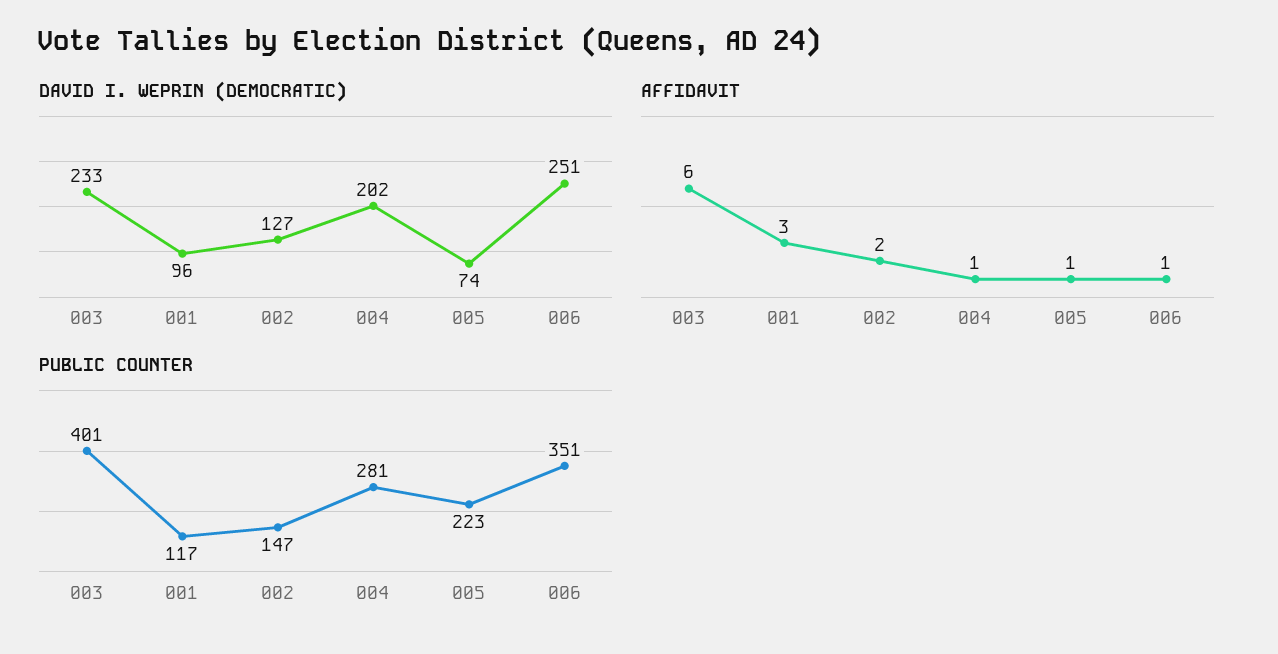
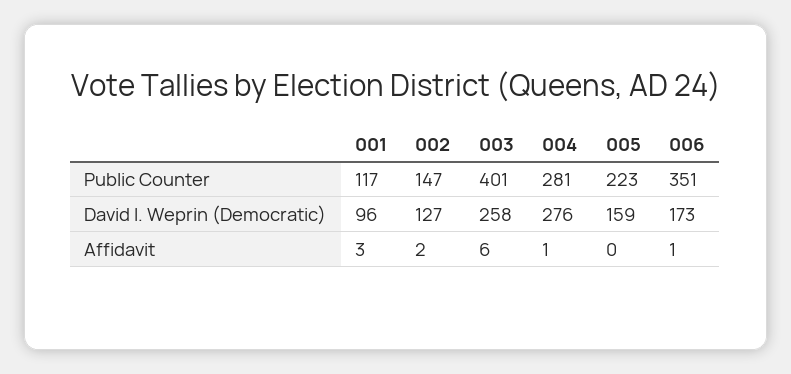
DAVID I. WEPRIN (DEMOCRATIC), 003: 233 -> 258
DAVID I. WEPRIN (DEMOCRATIC), 004: 202 -> 276
DAVID I. WEPRIN (DEMOCRATIC), 005: 74 -> 159
DAVID I. WEPRIN (DEMOCRATIC), 006: 251 -> 173
AFFIDAVIT, 005: 1 -> 0

